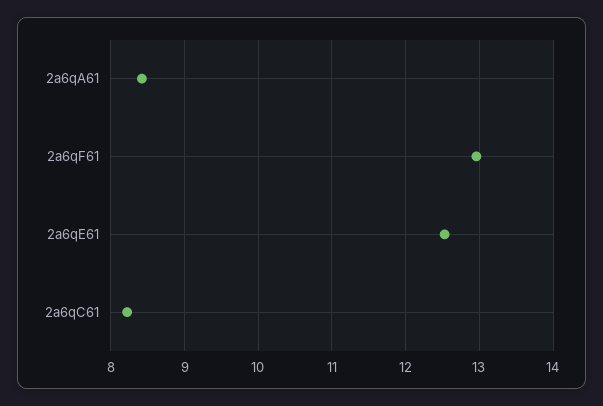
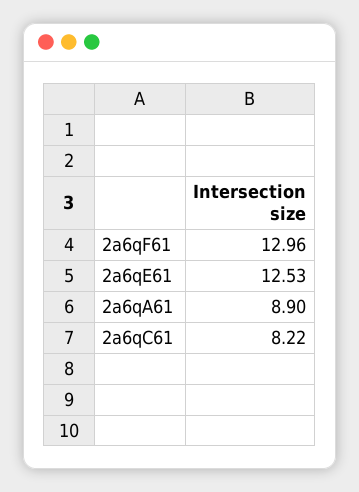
2a6qA61: 8.4 -> 8.9

